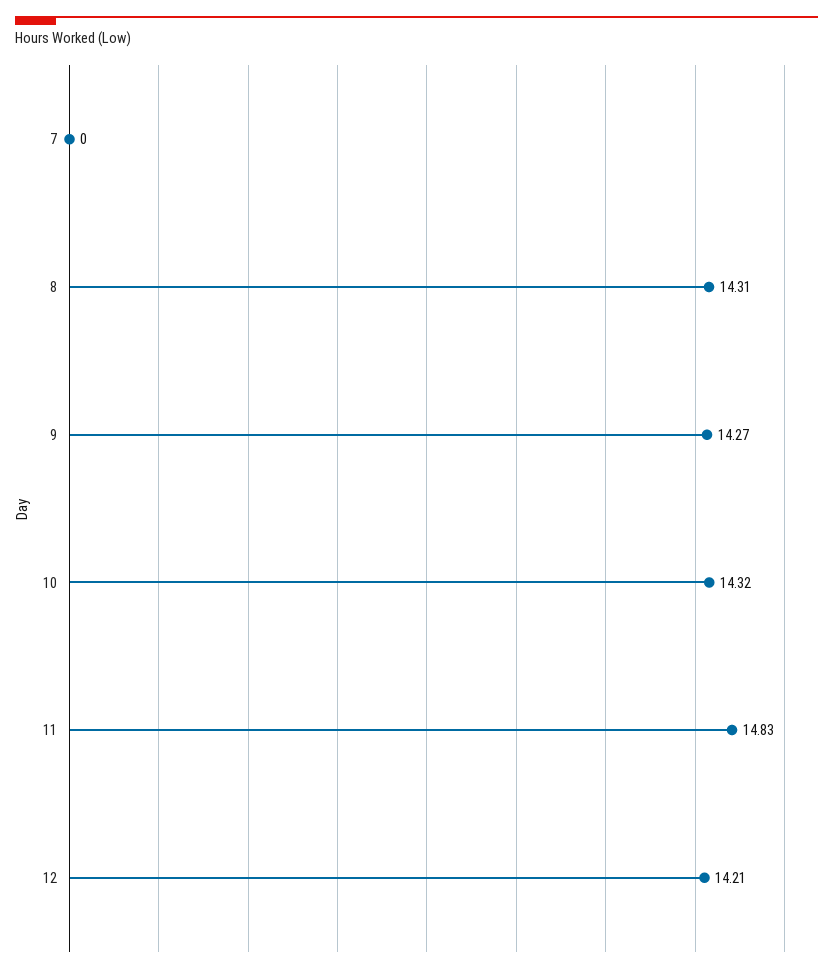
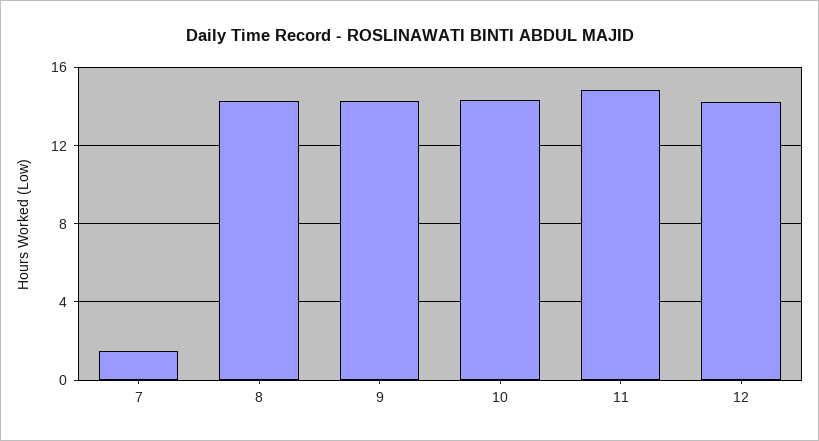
7: 0 -> 1.5

